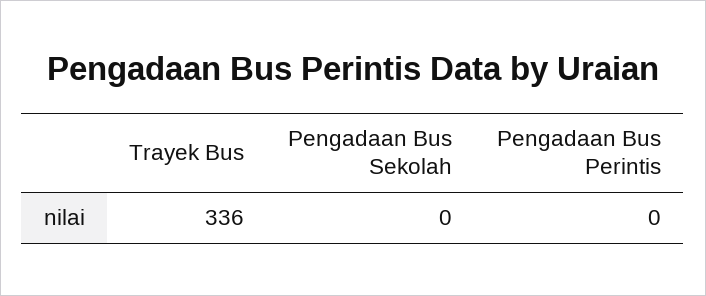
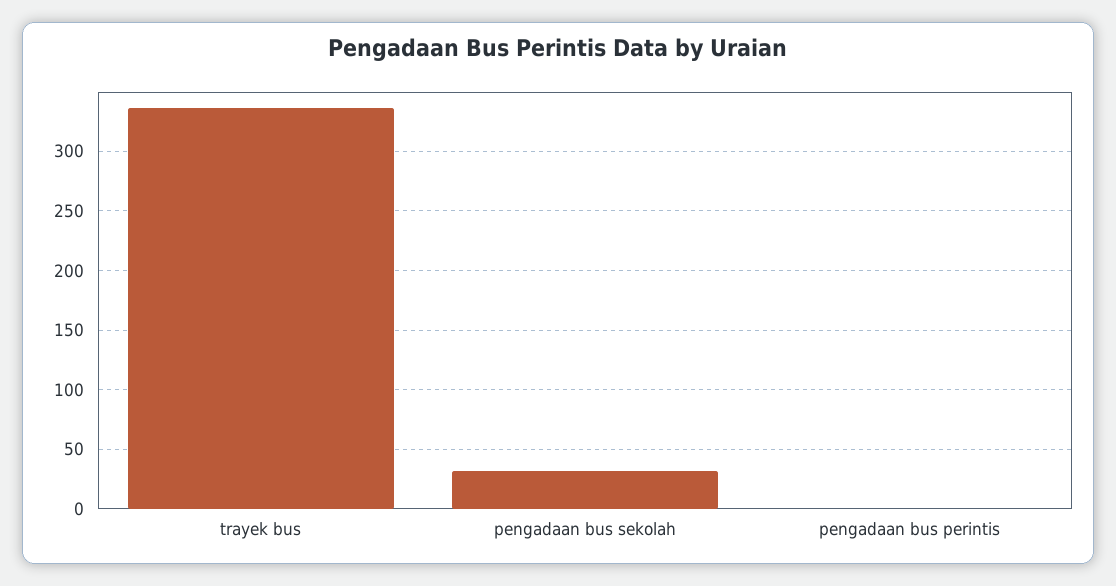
Pengadaan Bus Sekolah: 0 -> 30

